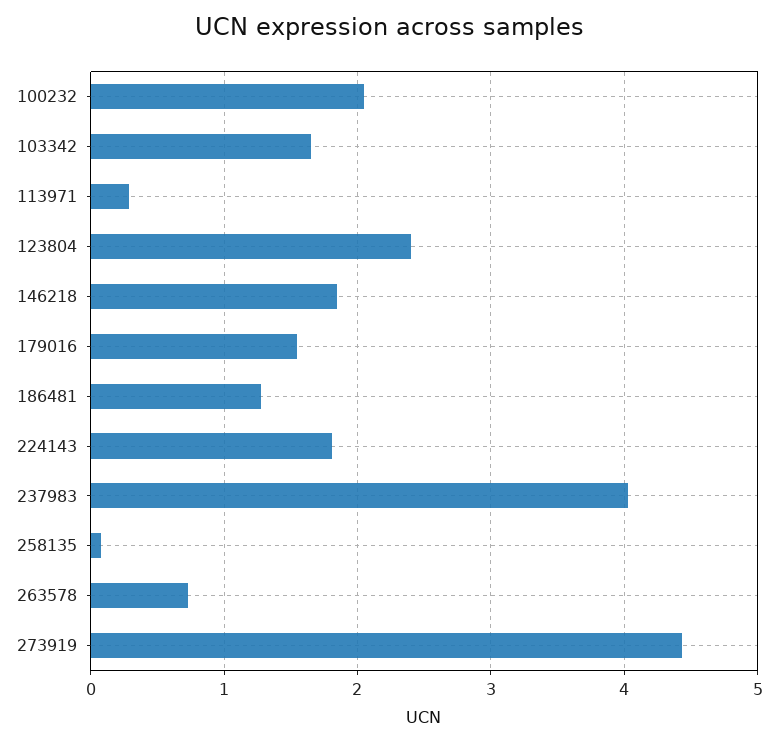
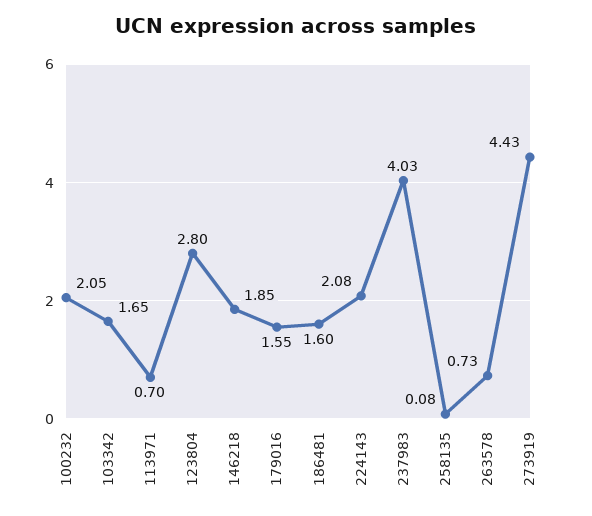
113971: 0.3 -> 0.7
123804: 2.4 -> 2.8
186481: 1.3 -> 1.6
224143: 1.8 -> 2.08

